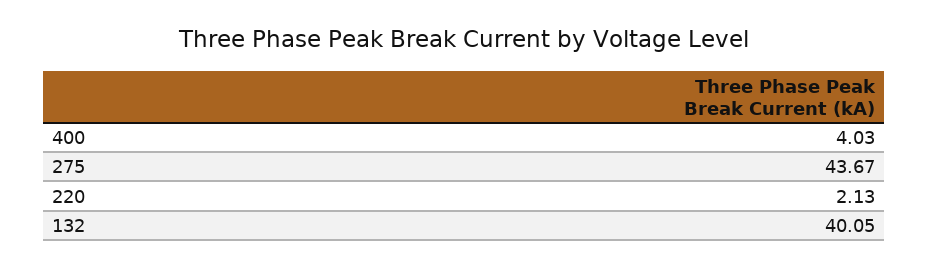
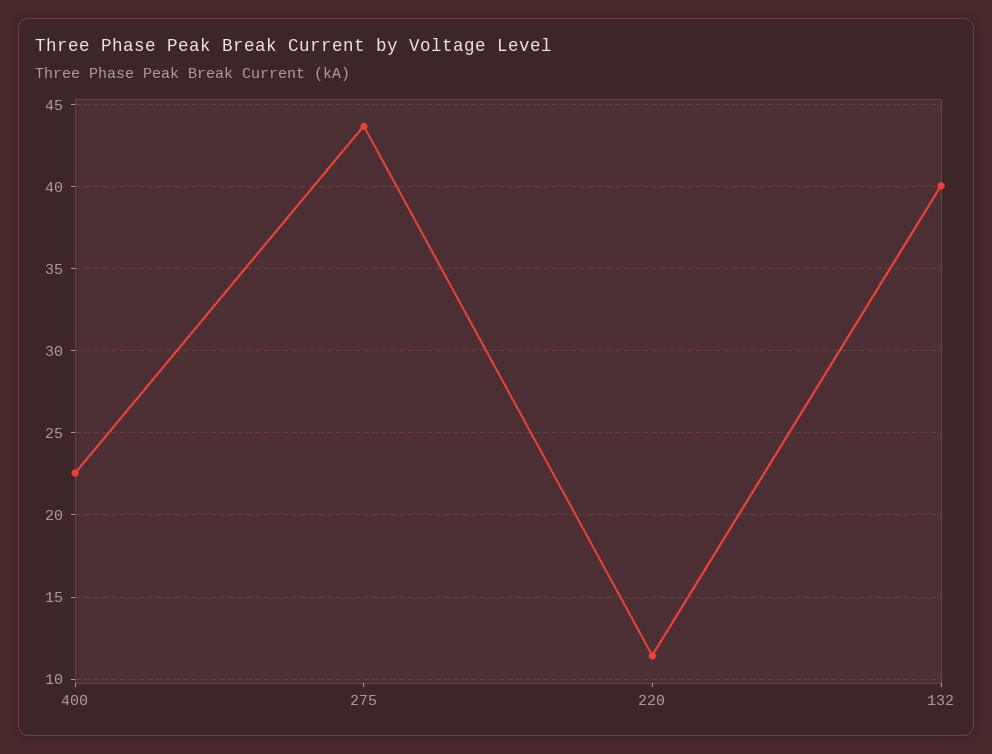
400: 4.03 -> 22.5
220: 2.13 -> 11.5

